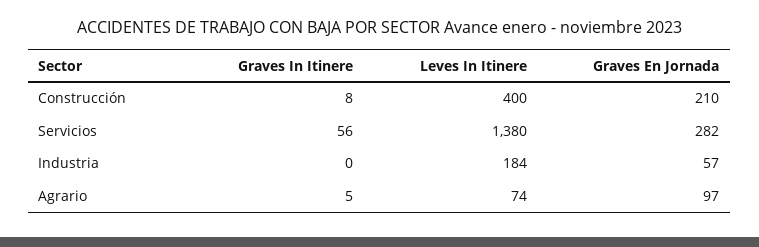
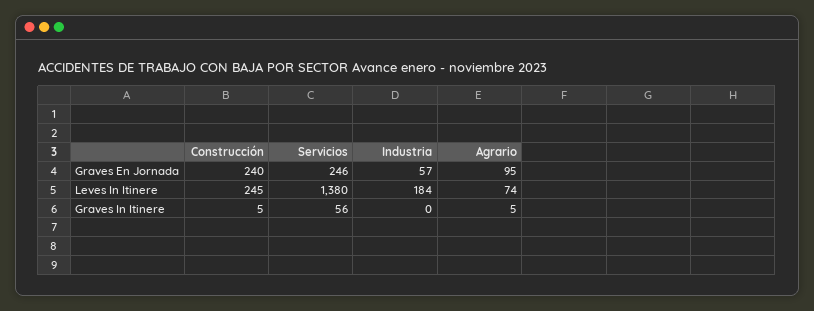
Graves In Itinere, Construcción: 8 -> 5
Leves In Itinere, Construcción: 400 -> 245
Graves En Jornada, Construcción: 210 -> 240
Graves En Jornada, Servicios: 282 -> 246
Graves En Jornada, Agrario: 97 -> 95

